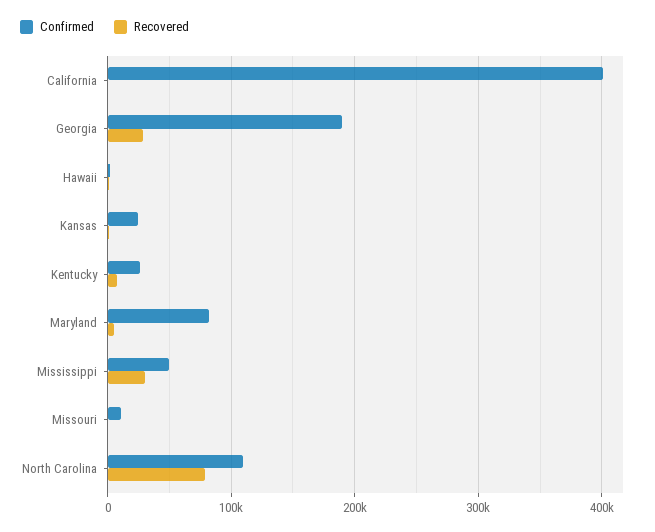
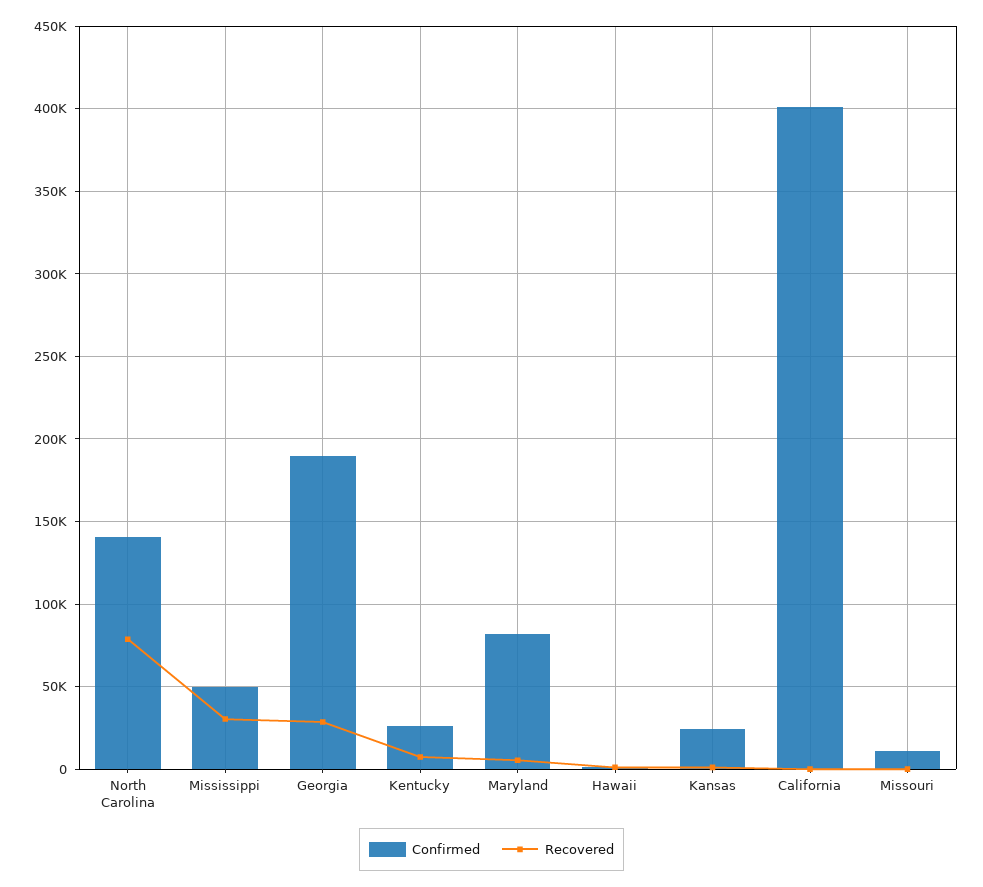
Confirmed, North Carolina: 110000 -> 140000

